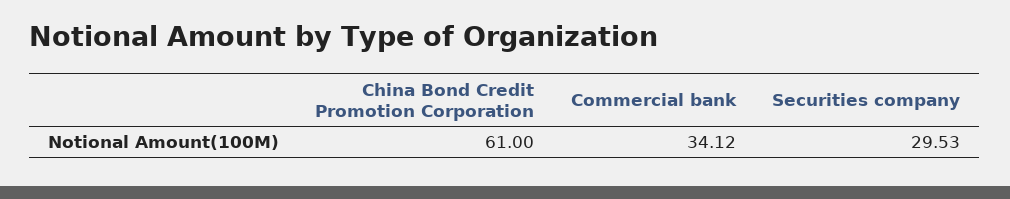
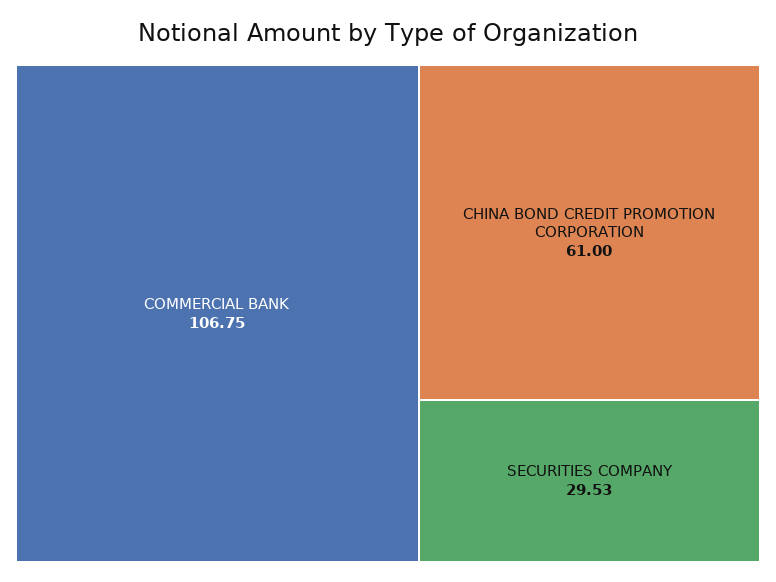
Commercial bank: 34.12 -> 106.75

